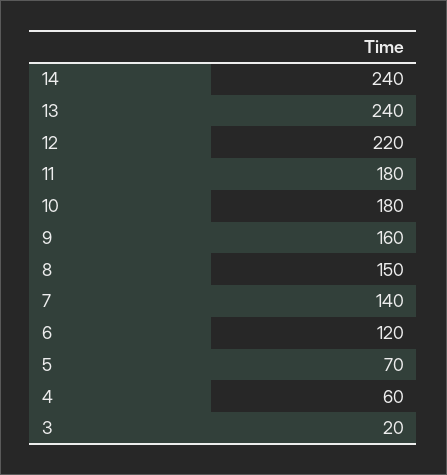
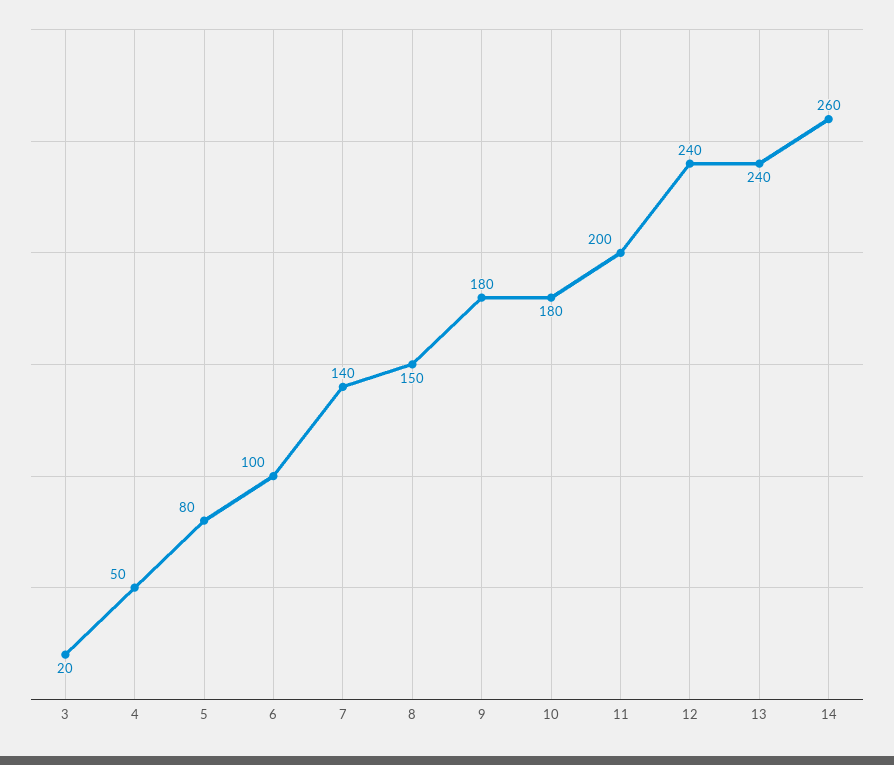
14: 240 -> 260
12: 220 -> 240
11: 180 -> 200
9: 160 -> 180
6: 120 -> 100
5: 70 -> 80
4: 60 -> 50

